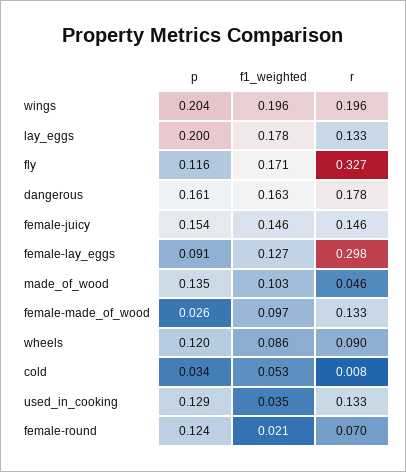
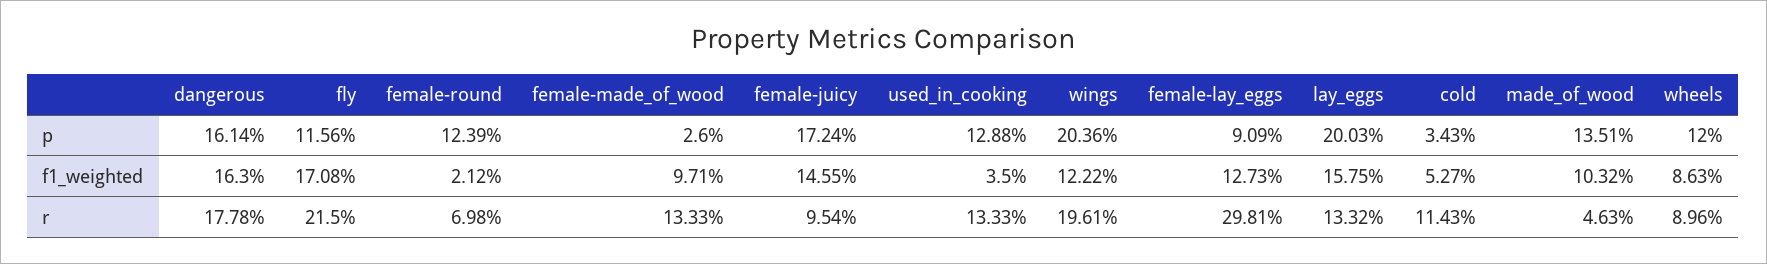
f1_weighted, wings: 0.196 -> 0.1222
f1_weighted, lay_eggs: 0.178 -> 0.1575
r, fly: 0.327 -> 0.215
p, female-juicy: 0.154 -> 0.1724
r, female-juicy: 0.146 -> 0.0954
r, cold: 0.008 -> 0.1143

